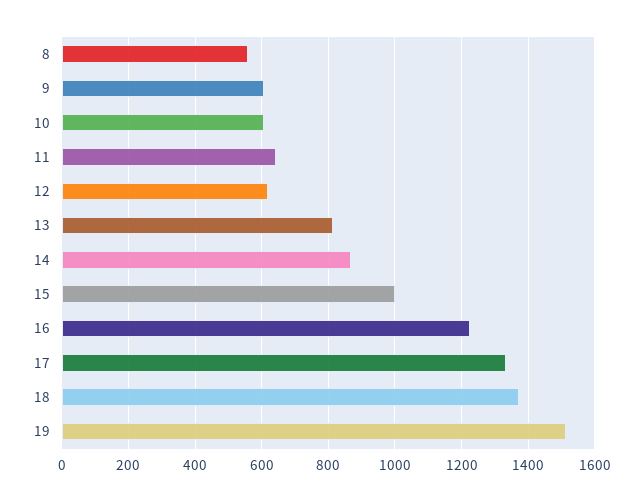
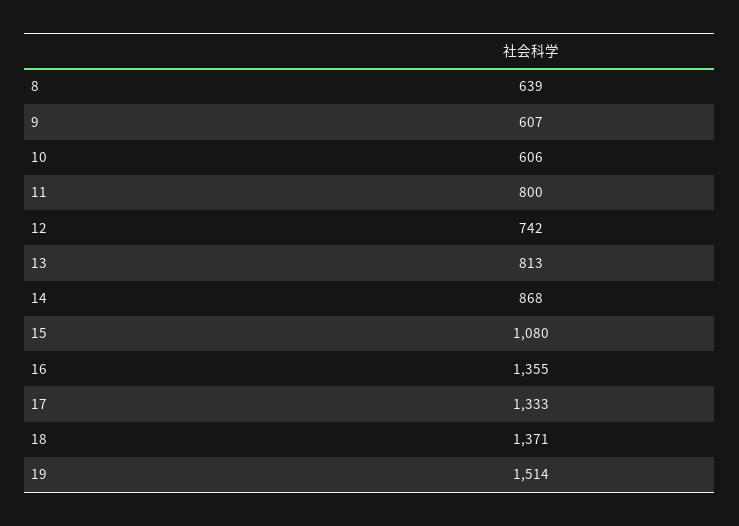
8: 560 -> 639
11: 640 -> 800
12: 620 -> 742
15: 1000 -> 1080
16: 1220 -> 1355

